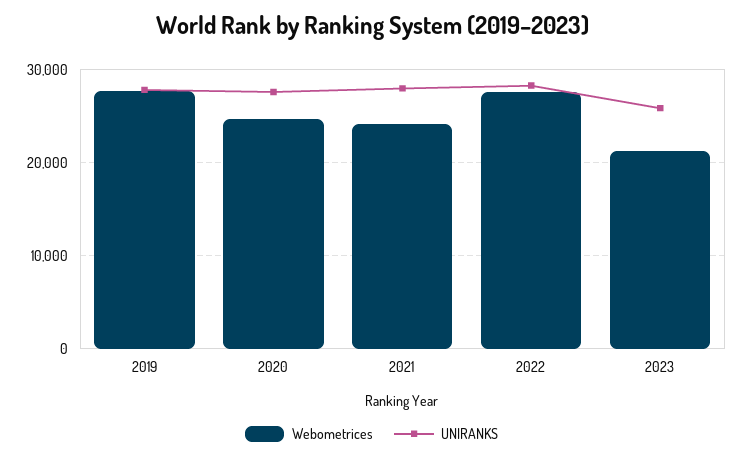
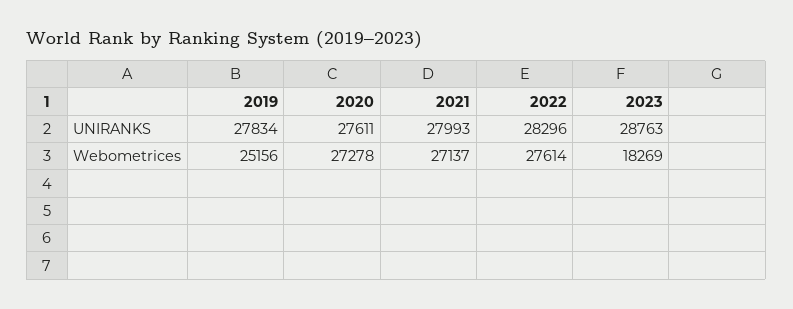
Webometrices, 2019: 28000 -> 25156
Webometrices, 2020: 25000 -> 27278
Webometrices, 2021: 24000 -> 27137
Webometrices, 2023: 21000 -> 18269
UNIRANKS, 2023: 26000 -> 28763

